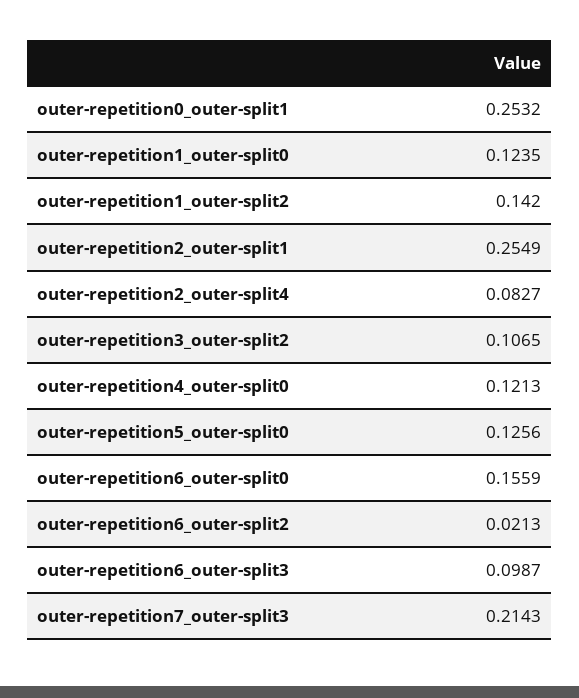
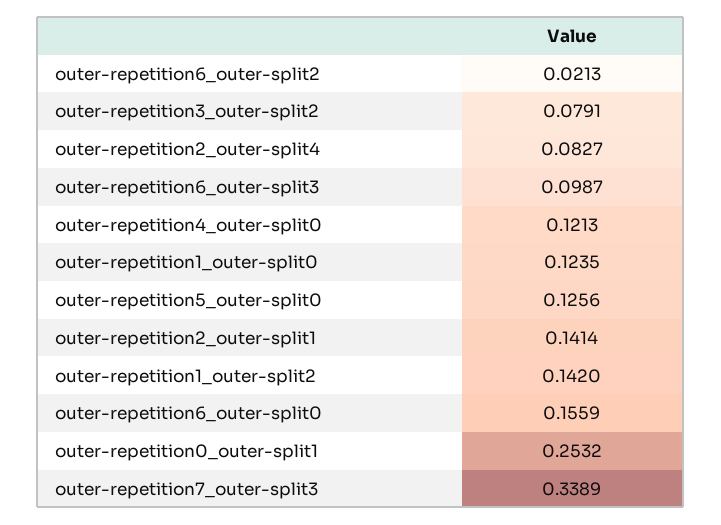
outer-repetition2_outer-split1: 0.2549 -> 0.1414
outer-repetition3_outer-split2: 0.1065 -> 0.0791
outer-repetition7_outer-split3: 0.2143 -> 0.3389

